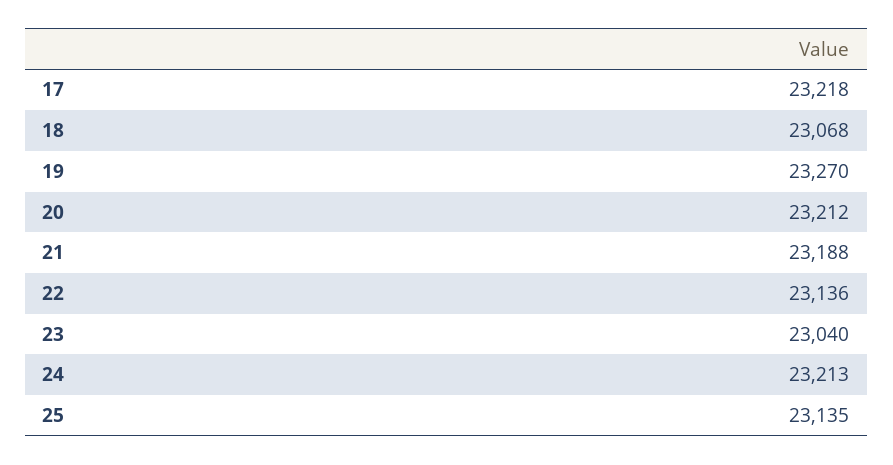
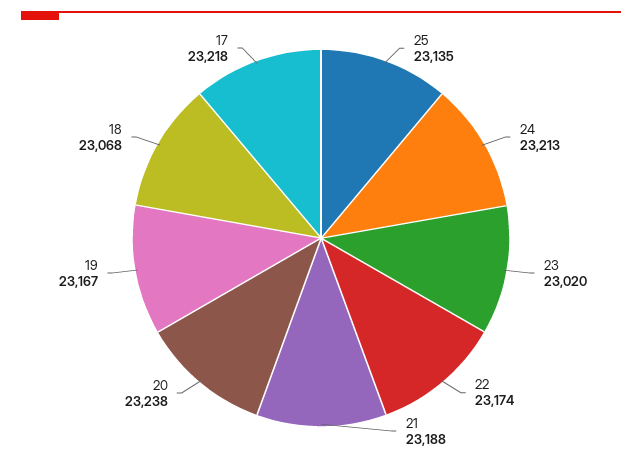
19: 23270 -> 23167
20: 23212 -> 23238
22: 23136 -> 23174
23: 23040 -> 23020

